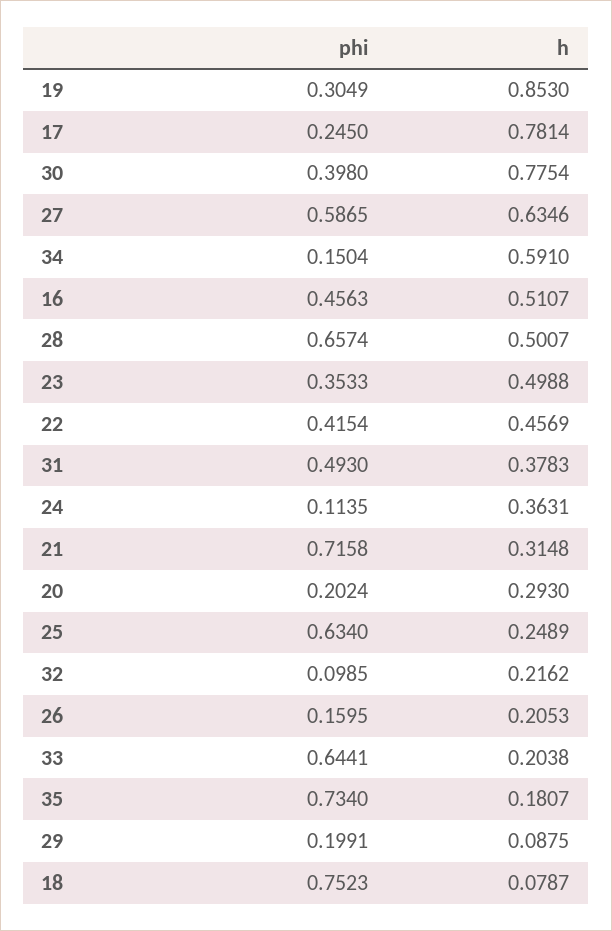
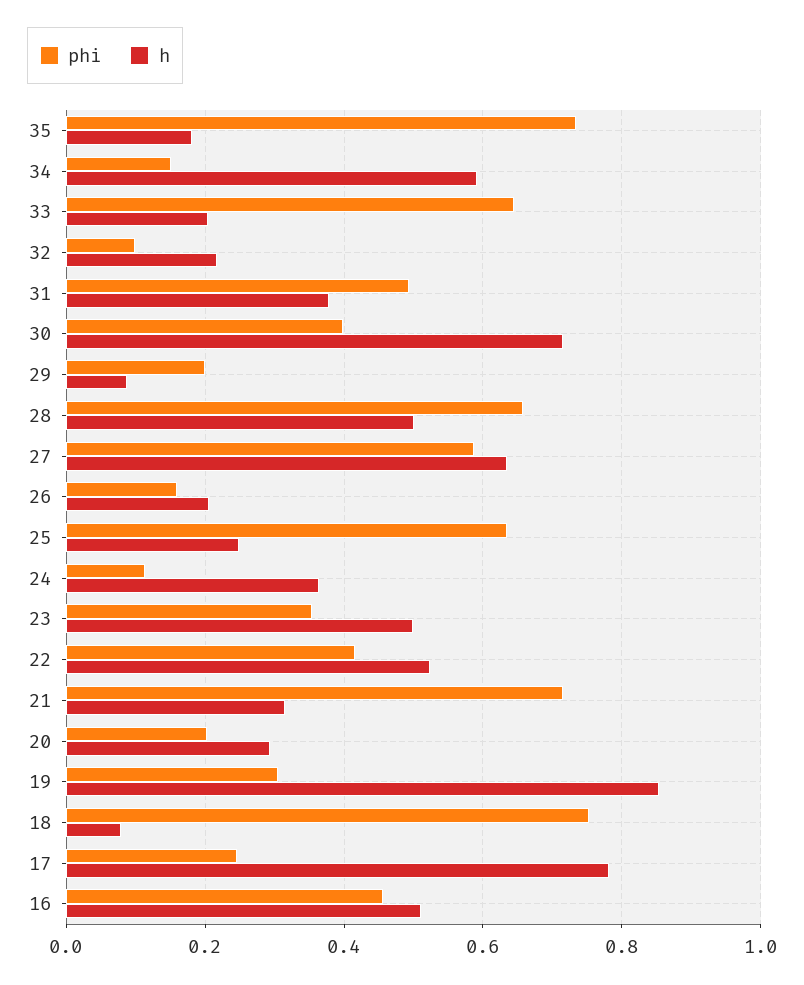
h, 30: 0.7754 -> 0.72
h, 22: 0.4569 -> 0.52

